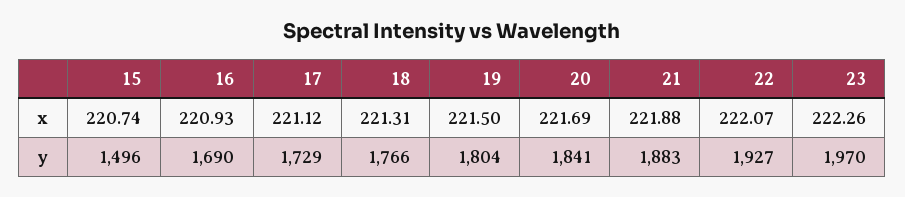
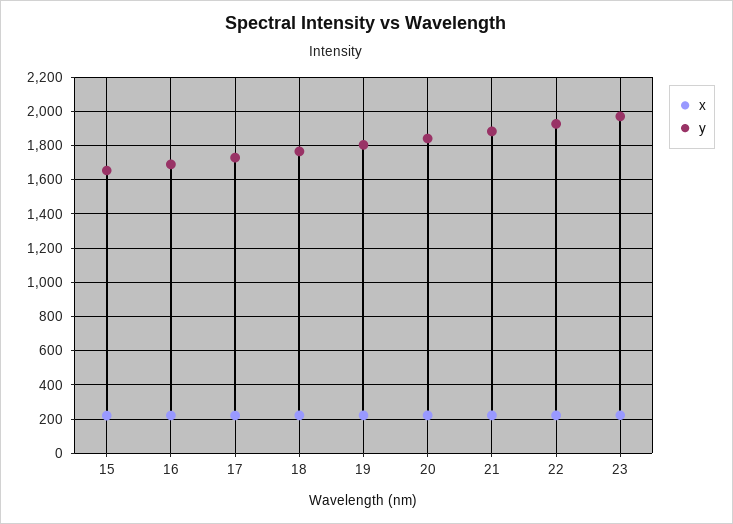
y, 15: 1496 -> 1650

